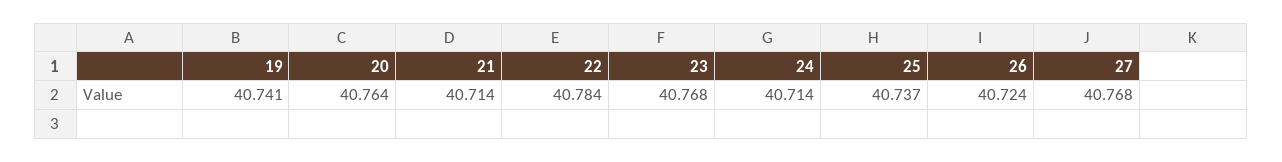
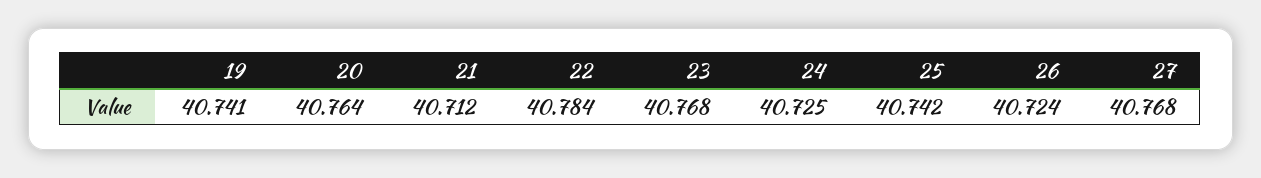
21: 40.714 -> 40.712
24: 40.714 -> 40.725
25: 40.737 -> 40.742

